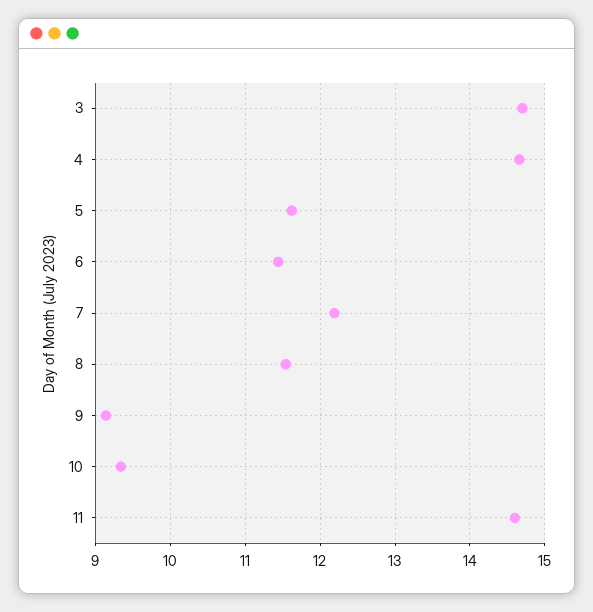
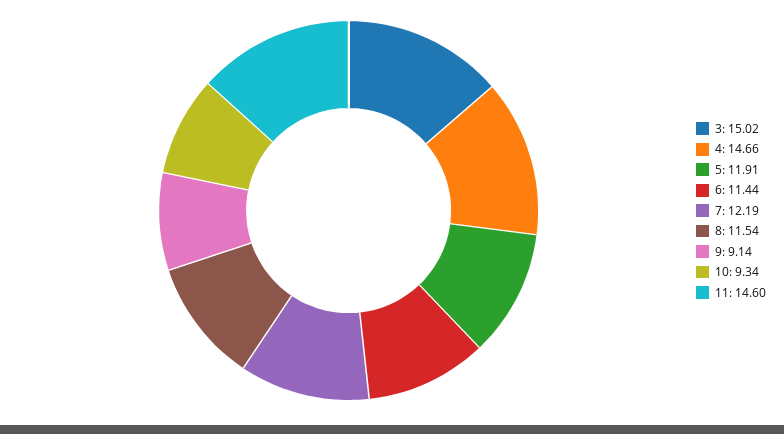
3: 14.7 -> 15.02
5: 11.6 -> 11.91

